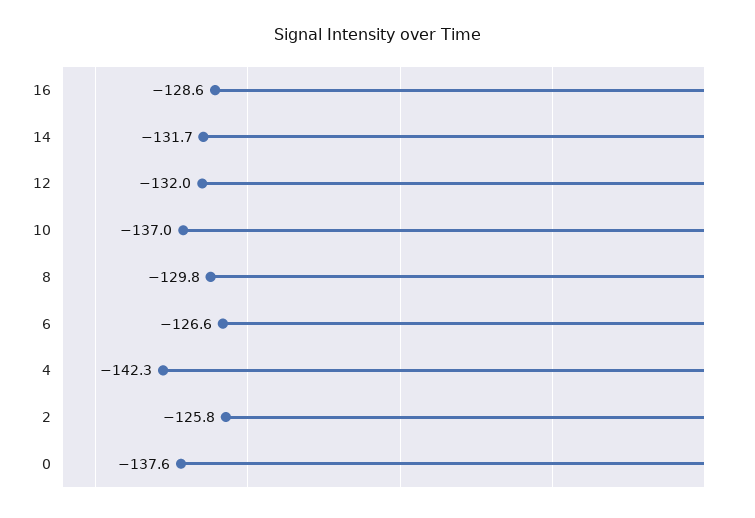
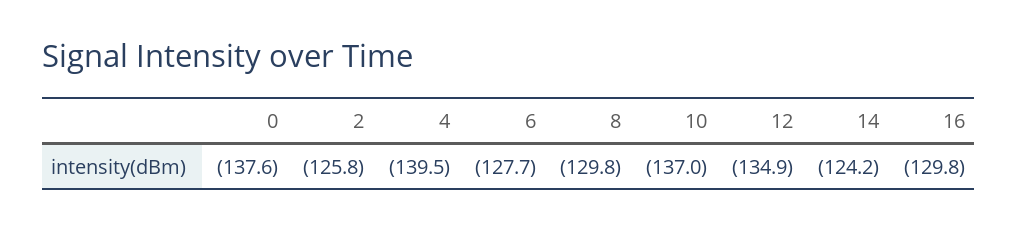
16: -128.6 -> -129.8
14: -131.7 -> -124.2
12: -132 -> -134.9
6: -126.6 -> -127.7
4: -142.3 -> -139.5

